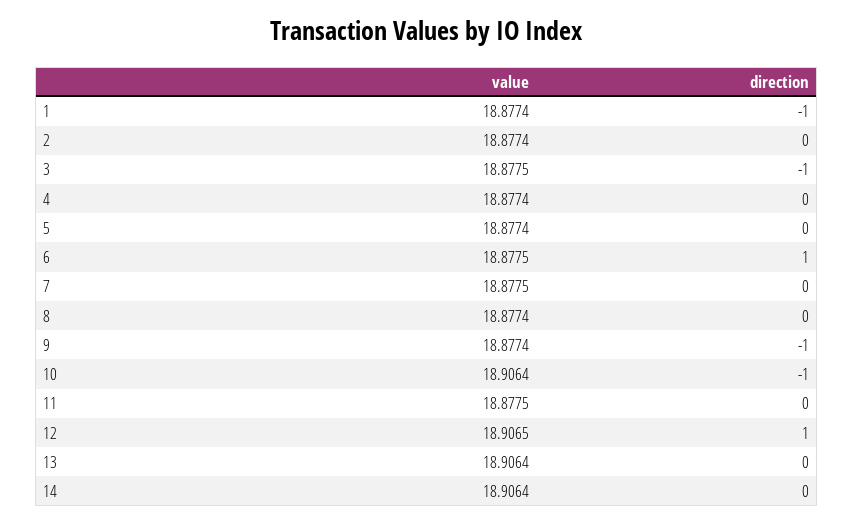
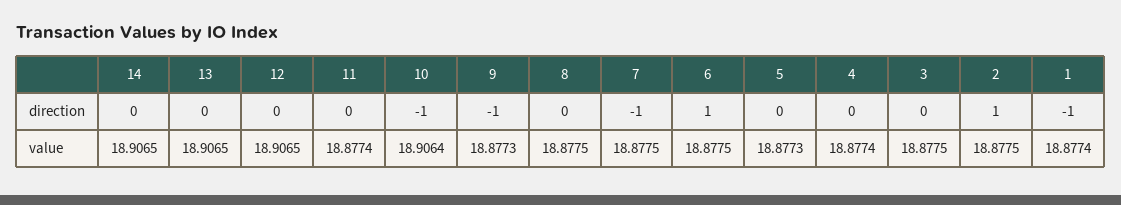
value, 2: 18.8774 -> 18.8775
direction, 2: 0 -> 1
direction, 3: -1 -> 0
value, 5: 18.8774 -> 18.8773
direction, 7: 0 -> -1
value, 8: 18.8774 -> 18.8775
value, 9: 18.8774 -> 18.8773
value, 11: 18.8775 -> 18.8774
direction, 12: 1 -> 0
value, 13: 18.9064 -> 18.9065
value, 14: 18.9064 -> 18.9065

